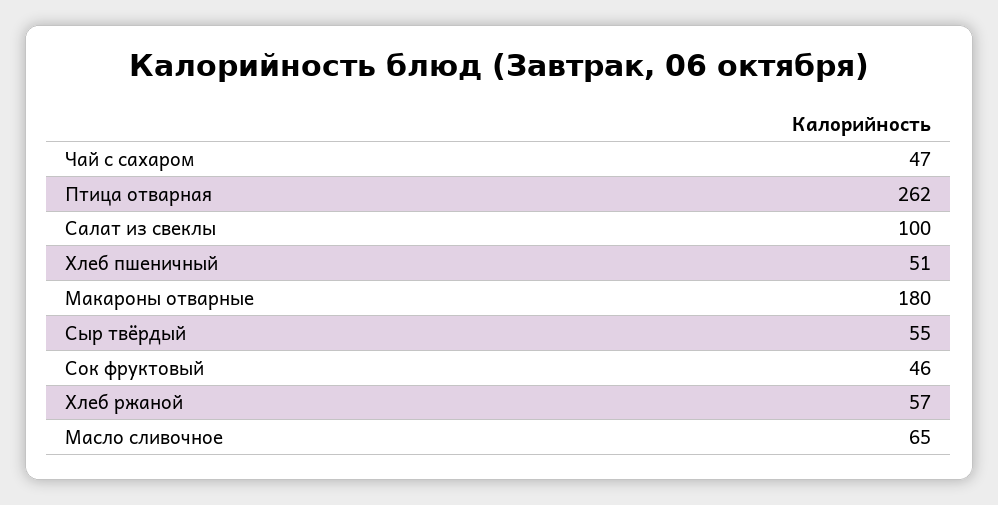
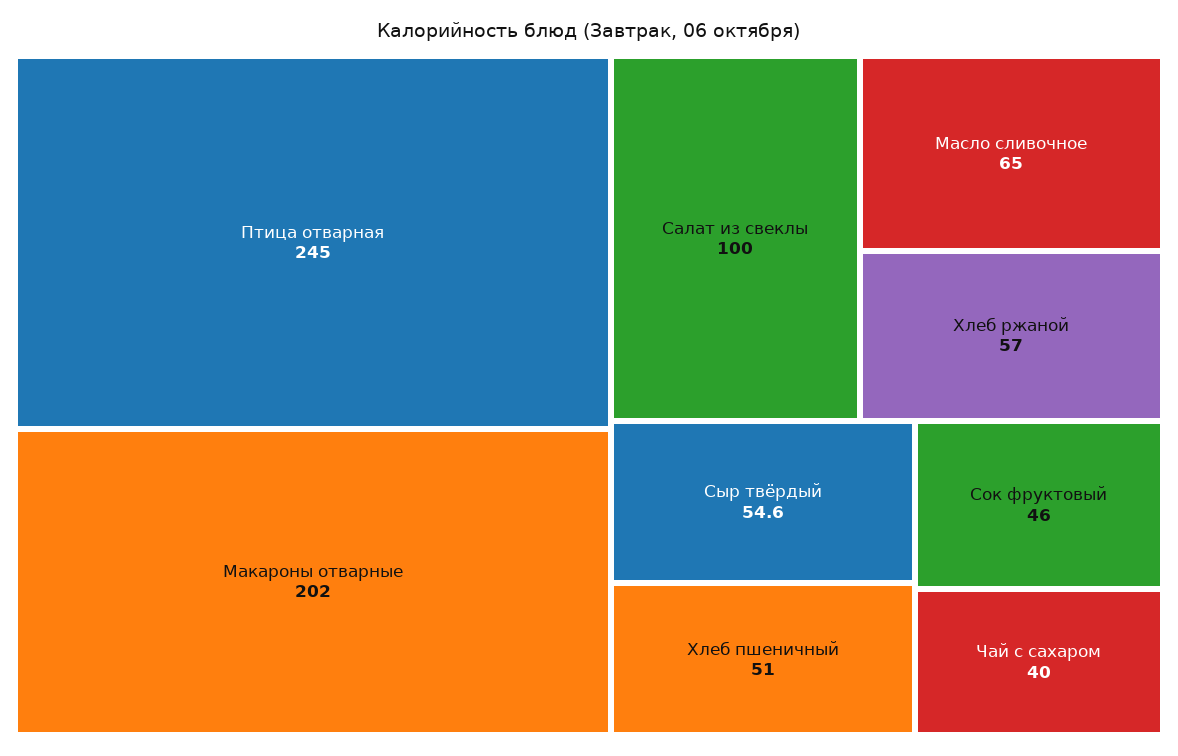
Чай с сахаром: 47 -> 40
Птица отварная: 262 -> 245
Макароны отварные: 180 -> 202

